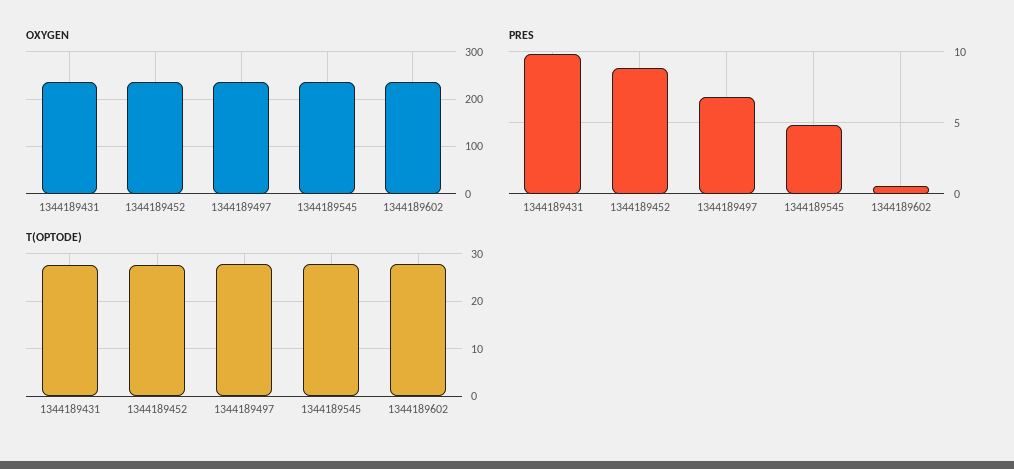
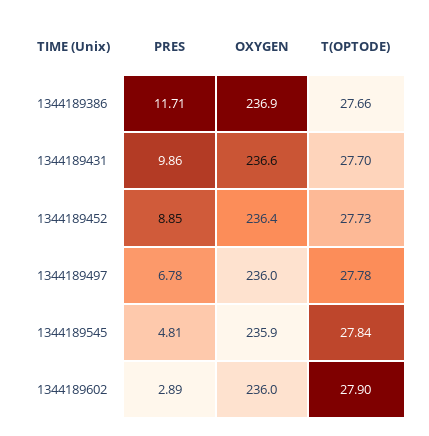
PRES, 1344189602: 0.5 -> 2.89
PRES, 1344189386: none -> 11.71
OXYGEN, 1344189386: none -> 236.9
T(OPTODE), 1344189386: none -> 27.66

